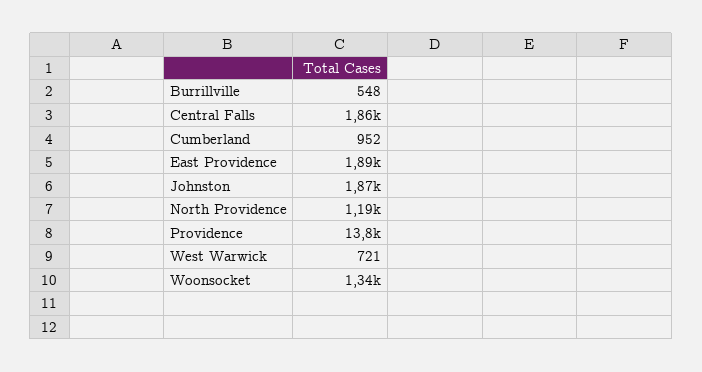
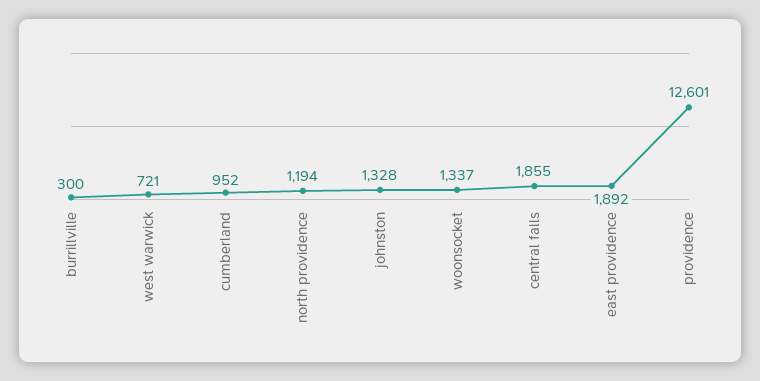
Burrillville: 548 -> 300
Johnston: 1870 -> 1328
Providence: 13800 -> 12601

